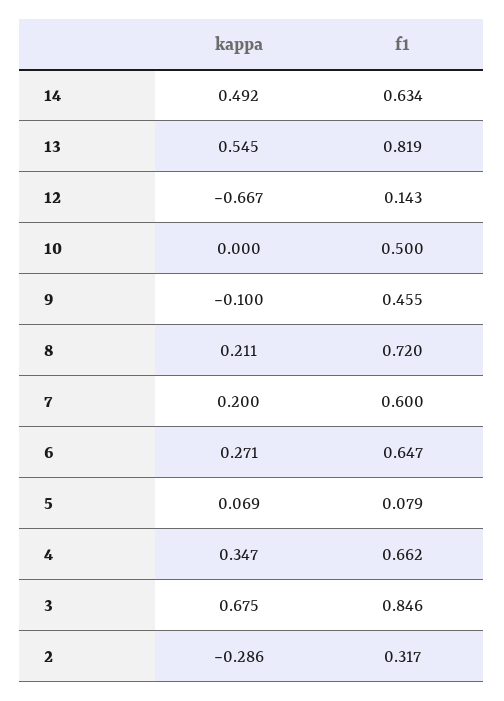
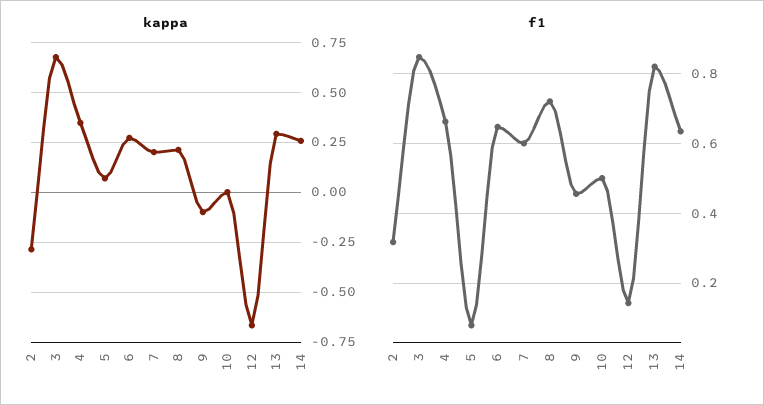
kappa, 14: 0.492 -> 0.25
kappa, 13: 0.545 -> 0.3

